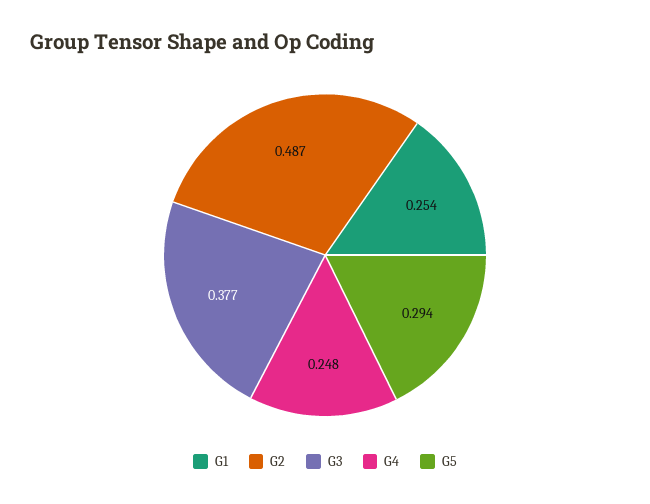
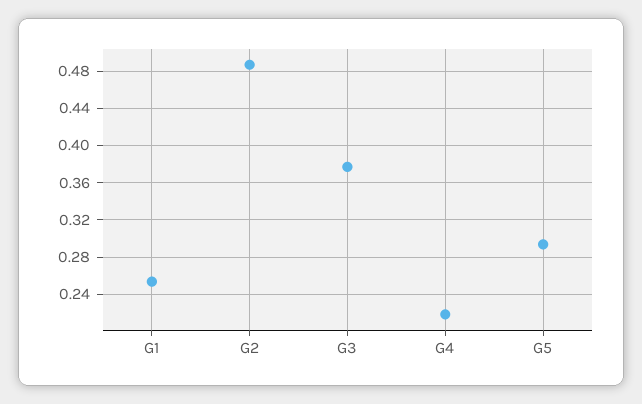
G4: 0.248 -> 0.22

